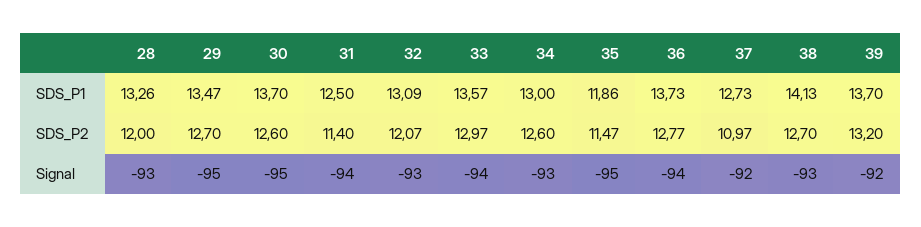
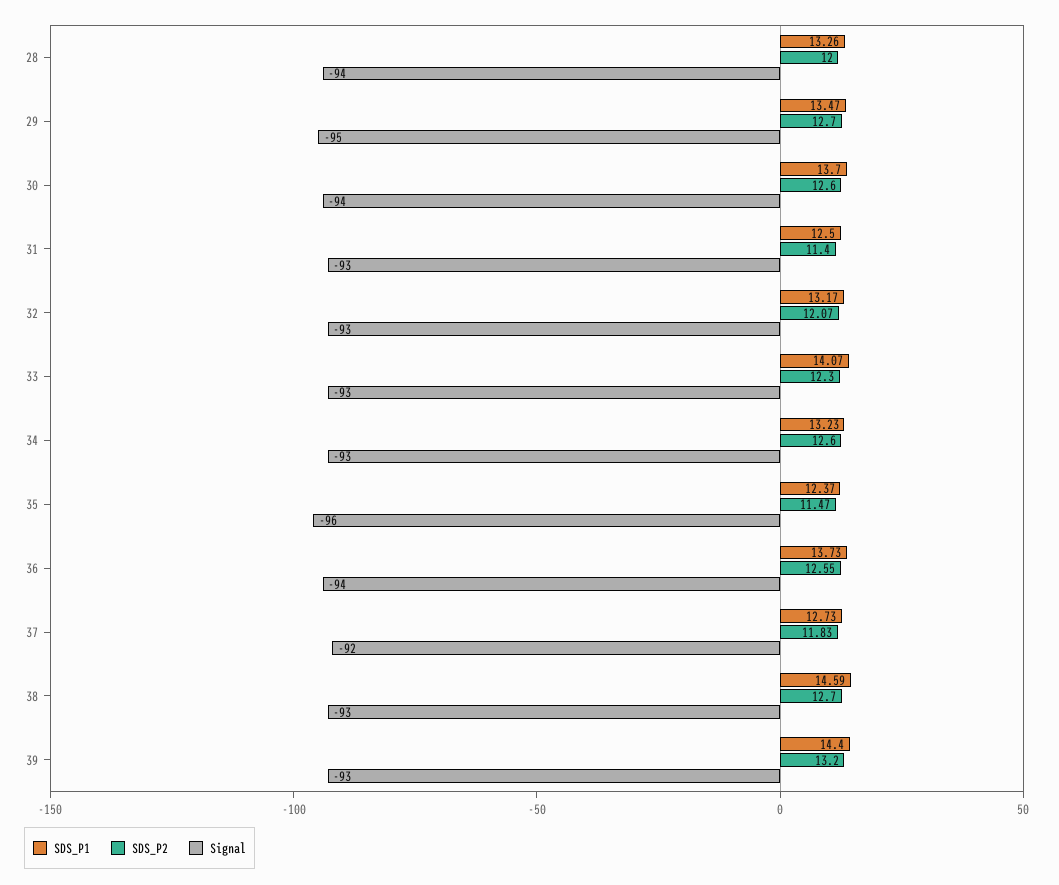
SDS_P1, 32: 13.09 -> 13.17
SDS_P1, 33: 13.57 -> 14.07
SDS_P1, 34: 13 -> 13.23
SDS_P1, 35: 11.86 -> 12.37
SDS_P1, 38: 14.13 -> 14.59
SDS_P1, 39: 13.7 -> 14.4
SDS_P2, 33: 12.97 -> 12.3
SDS_P2, 36: 12.77 -> 12.55
SDS_P2, 37: 10.97 -> 11.83
Signal, 28: -93 -> -94
Signal, 30: -95 -> -94
Signal, 31: -94 -> -93
Signal, 33: -94 -> -93
Signal, 35: -95 -> -96
Signal, 39: -92 -> -93

